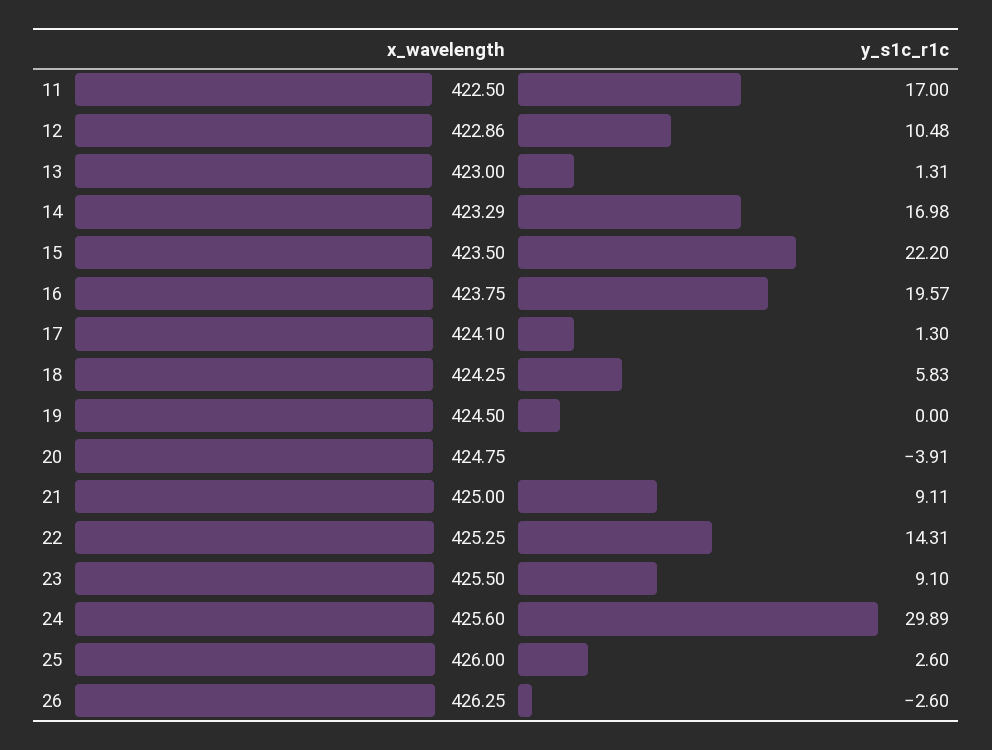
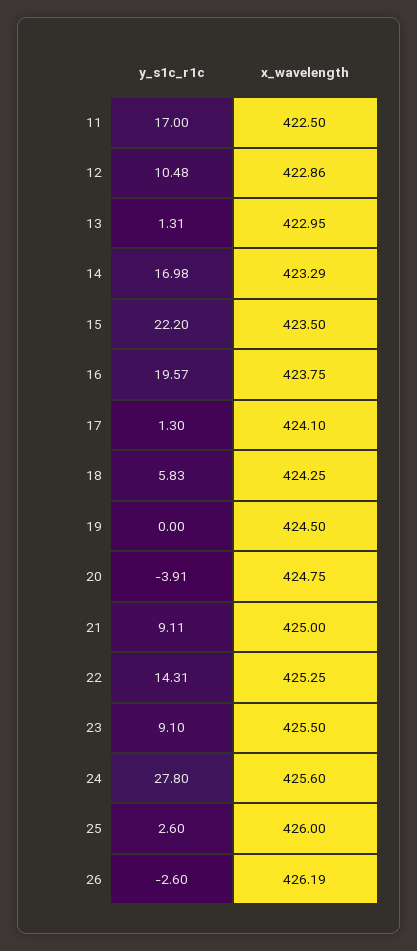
x_wavelength, 13: 423 -> 422.95
y_s1c_r1c, 24: 29.89 -> 27.8
x_wavelength, 26: 426.25 -> 426.19

